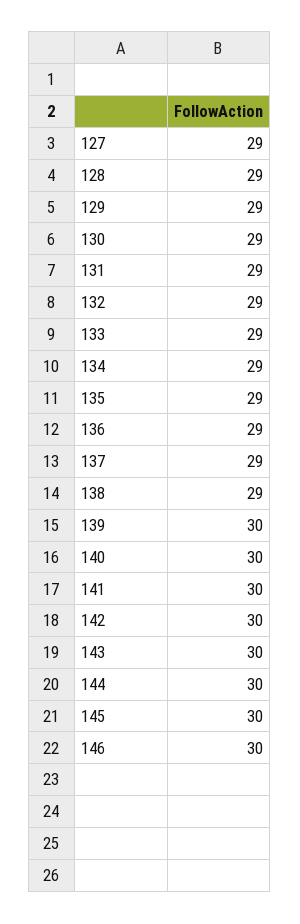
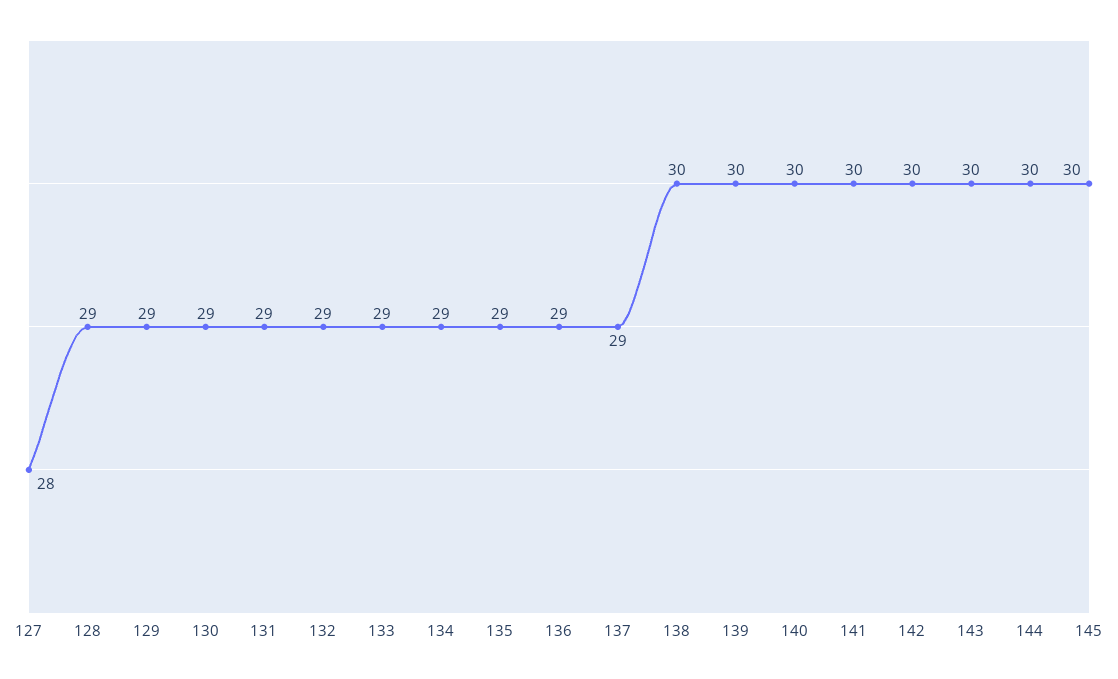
127: 29 -> 28
138: 29 -> 30
146: 30 -> none

